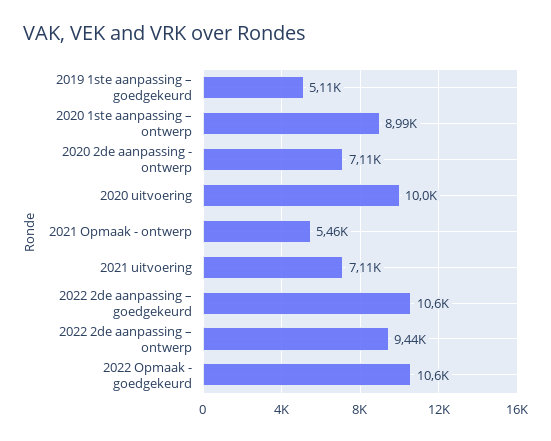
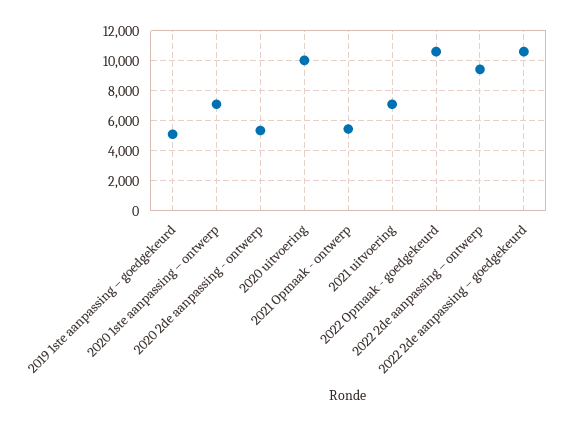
2020 1ste aanpassing – ontwerp: 8990 -> 7000
2020 2de aanpassing - ontwerp: 7110 -> 5500

